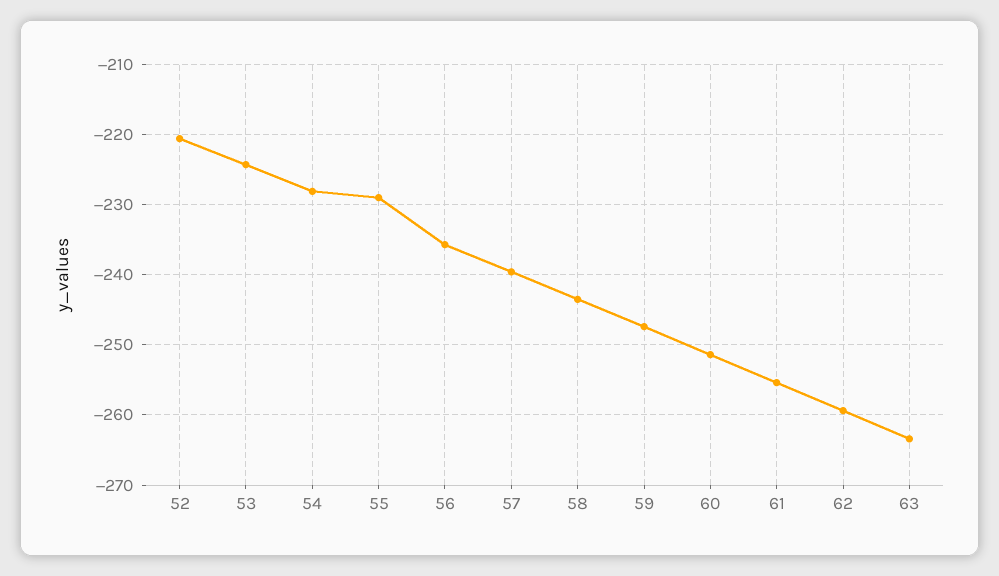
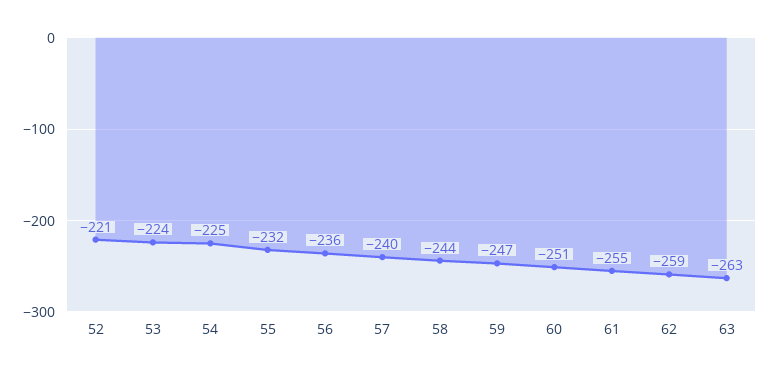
54: -228 -> -225
55: -229 -> -232

